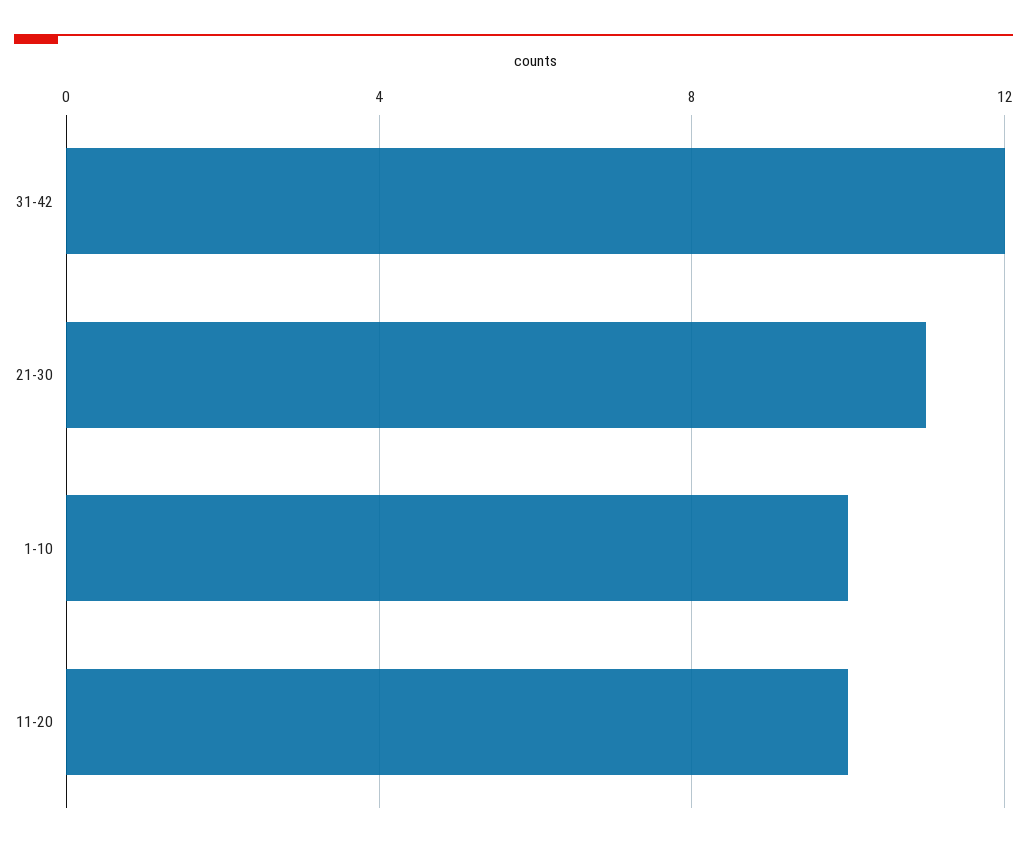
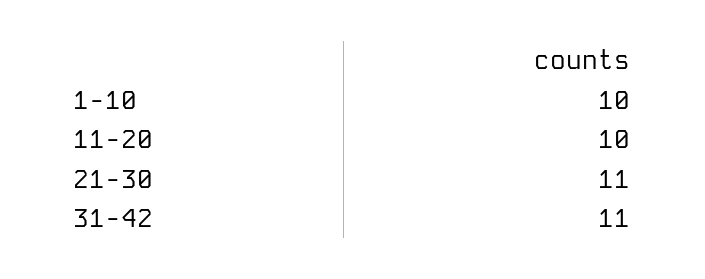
31-42: 12 -> 11

